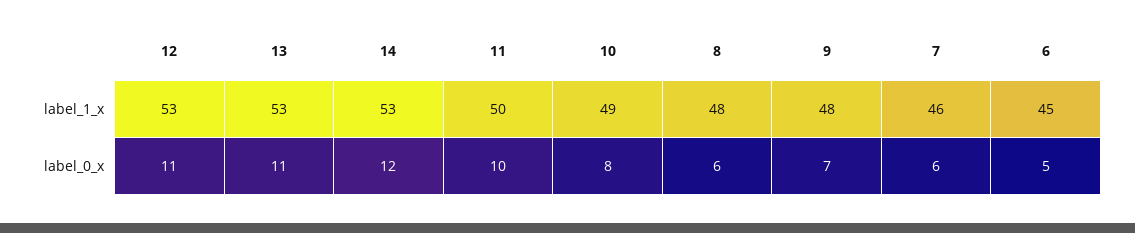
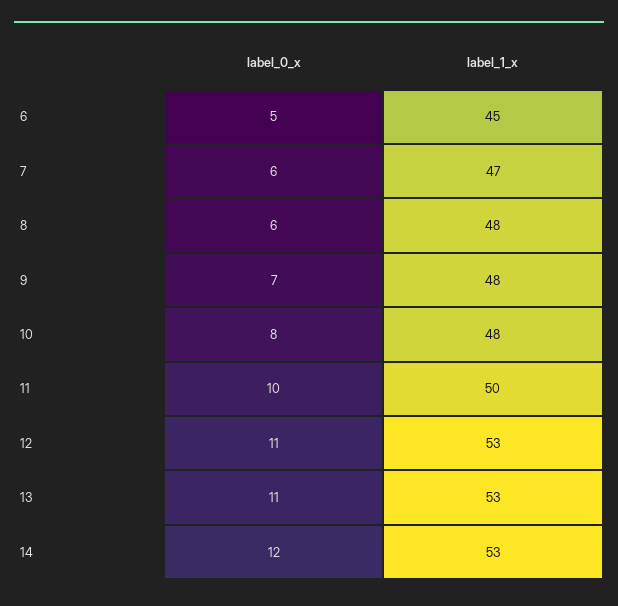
10, label_1_x: 49 -> 48
7, label_1_x: 46 -> 47

